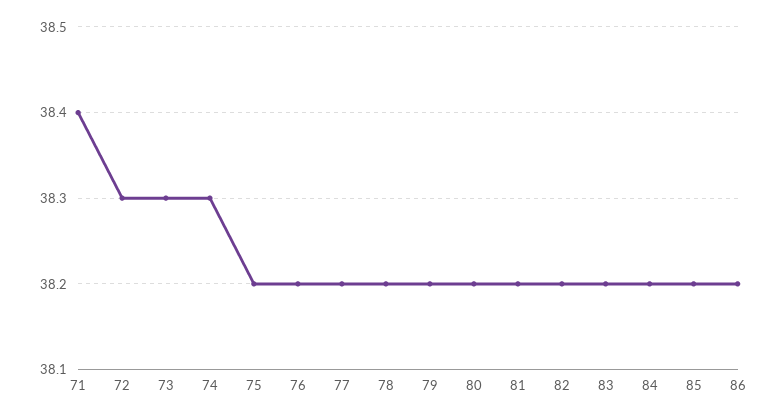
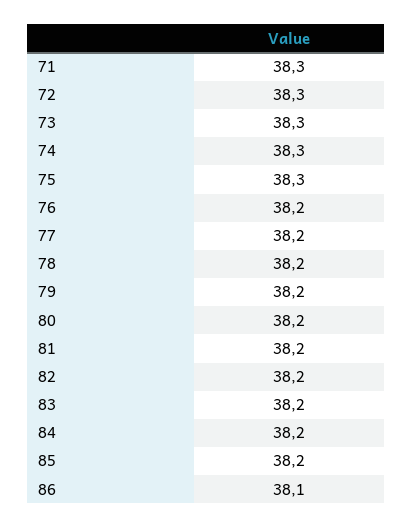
71: 38.4 -> 38.3
75: 38.2 -> 38.3
86: 38.2 -> 38.1

